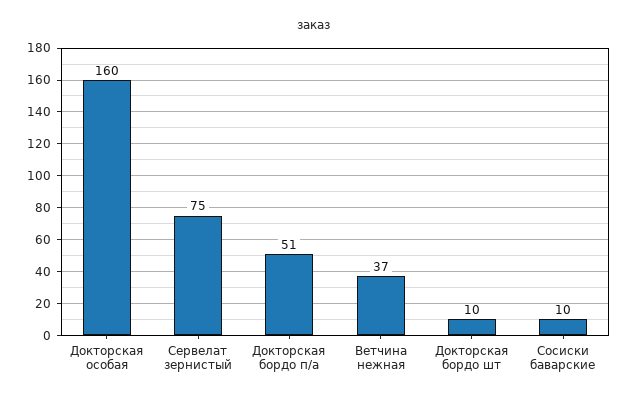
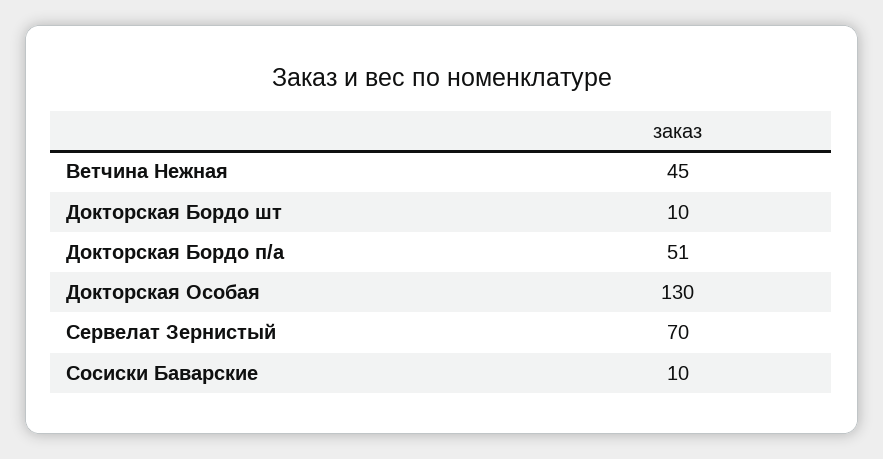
Докторская особая: 160 -> 130
Сервелат зернистый: 75 -> 70
Ветчина нежная: 37 -> 45

